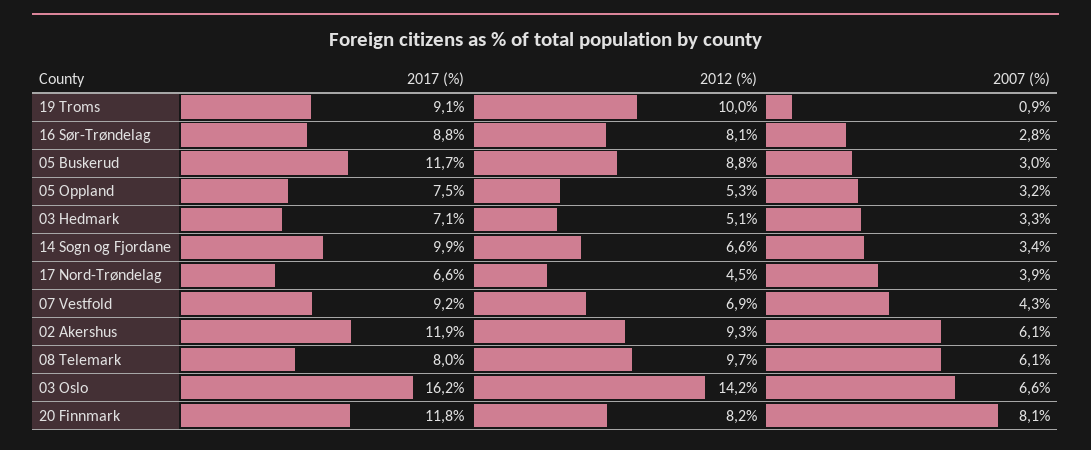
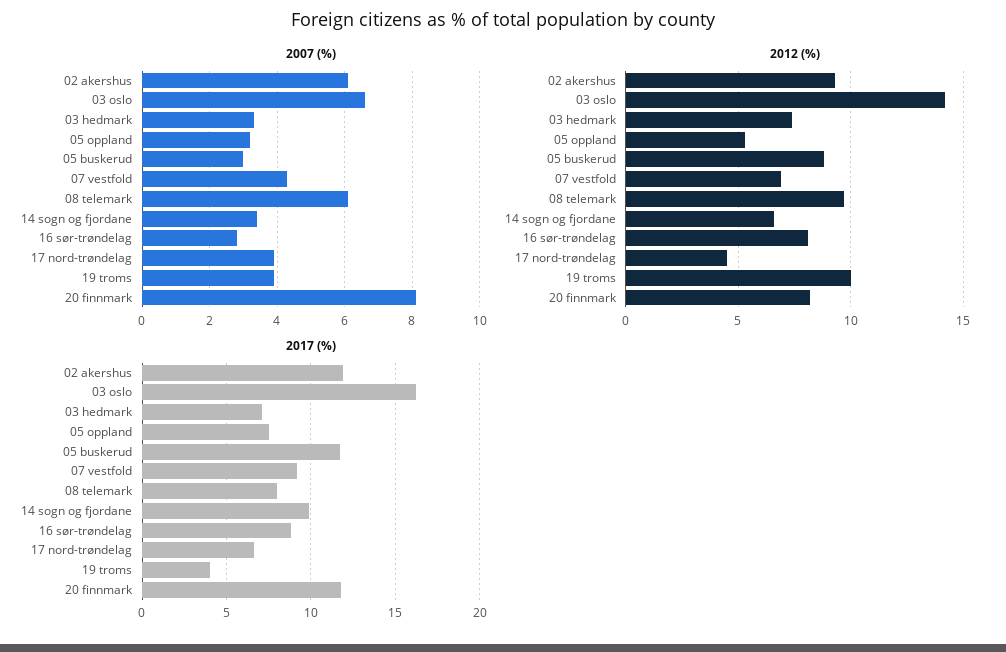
2017 (%), 19 Troms: 9.1 -> 4
2007 (%), 19 Troms: 0.9 -> 4
2012 (%), 03 Hedmark: 5.1 -> 7.5

